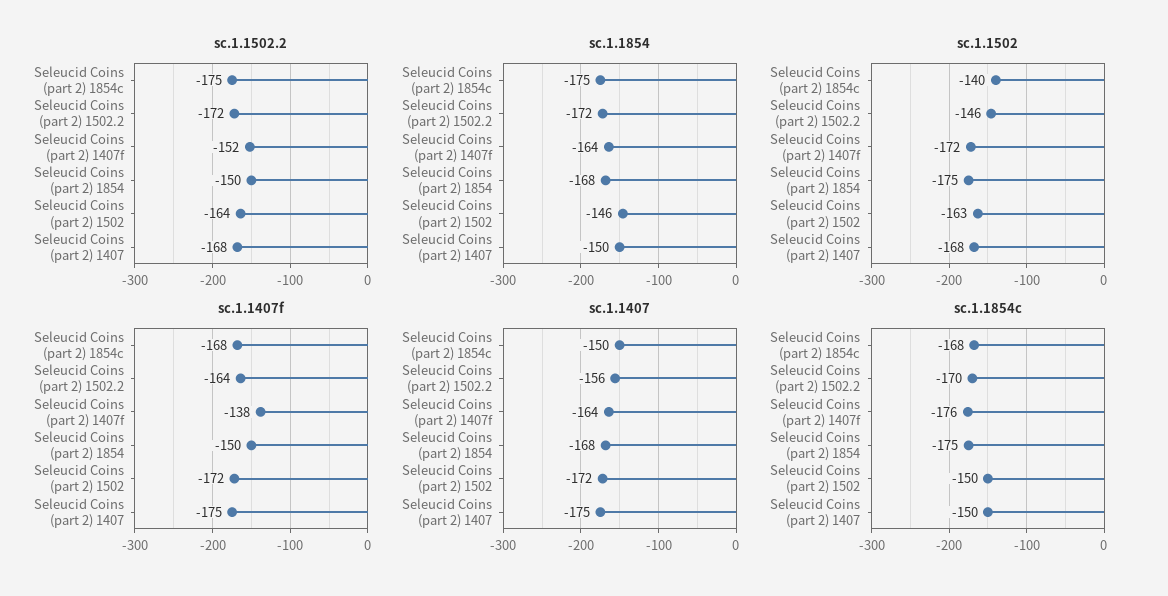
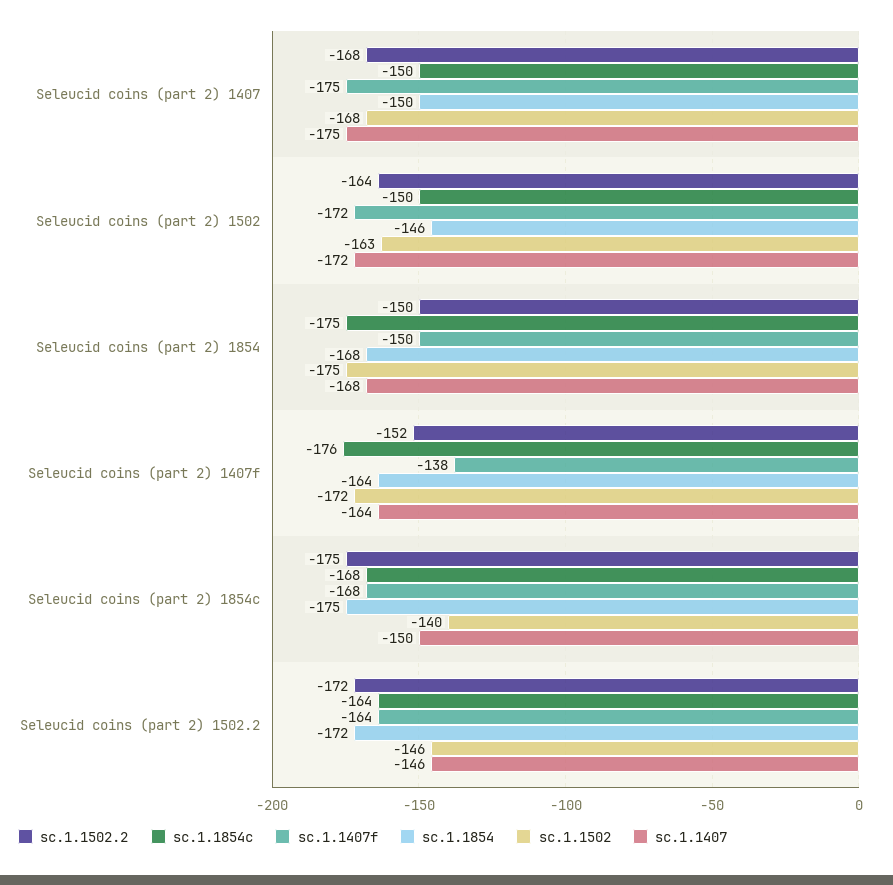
sc.1.1407, Seleucid Coins (part 2) 1502.2: -156 -> -146
sc.1.1854c, Seleucid Coins (part 2) 1502.2: -170 -> -164

